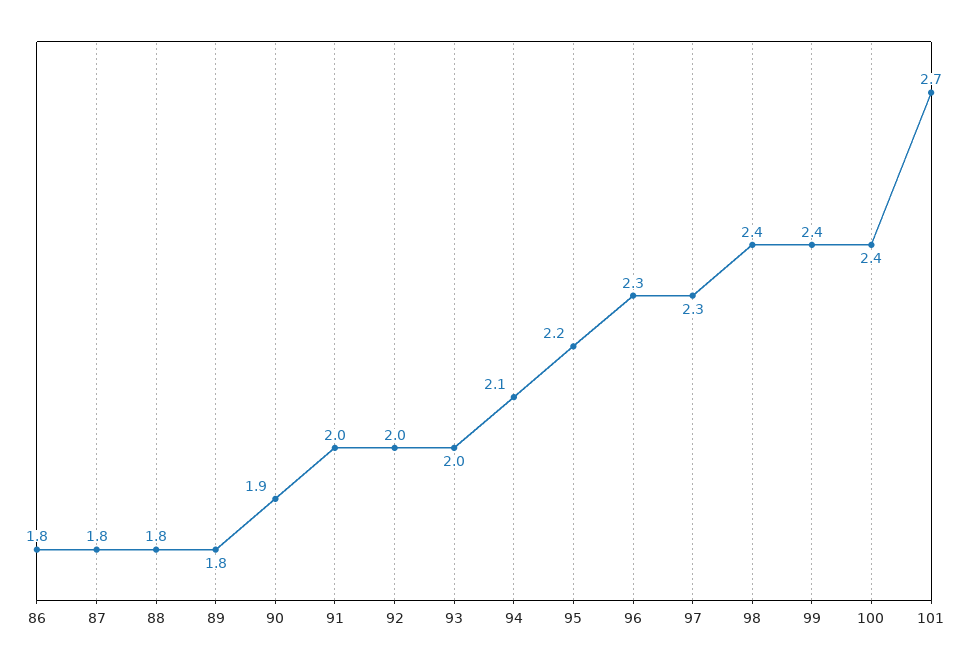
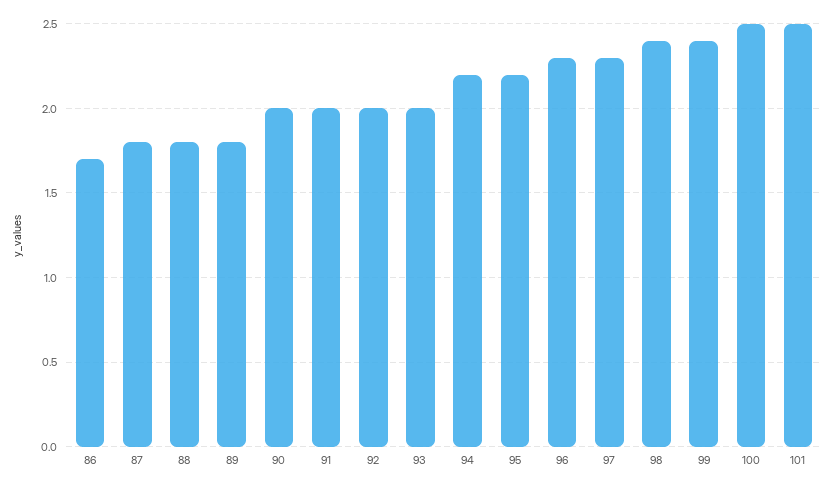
86: 1.8 -> 1.7
90: 1.9 -> 2
94: 2.1 -> 2.2
100: 2.4 -> 2.5
101: 2.7 -> 2.5

